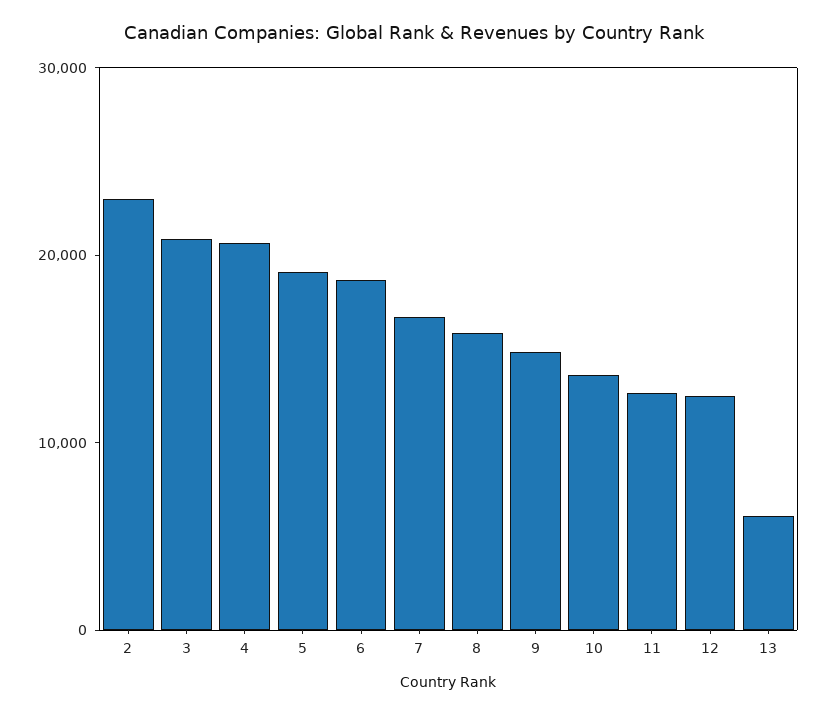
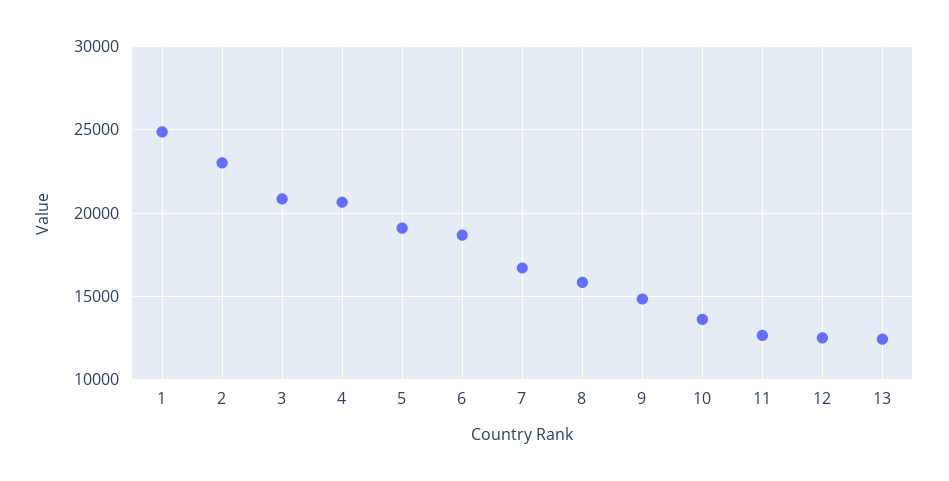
13: 6000 -> 12500
1: none -> 25000

